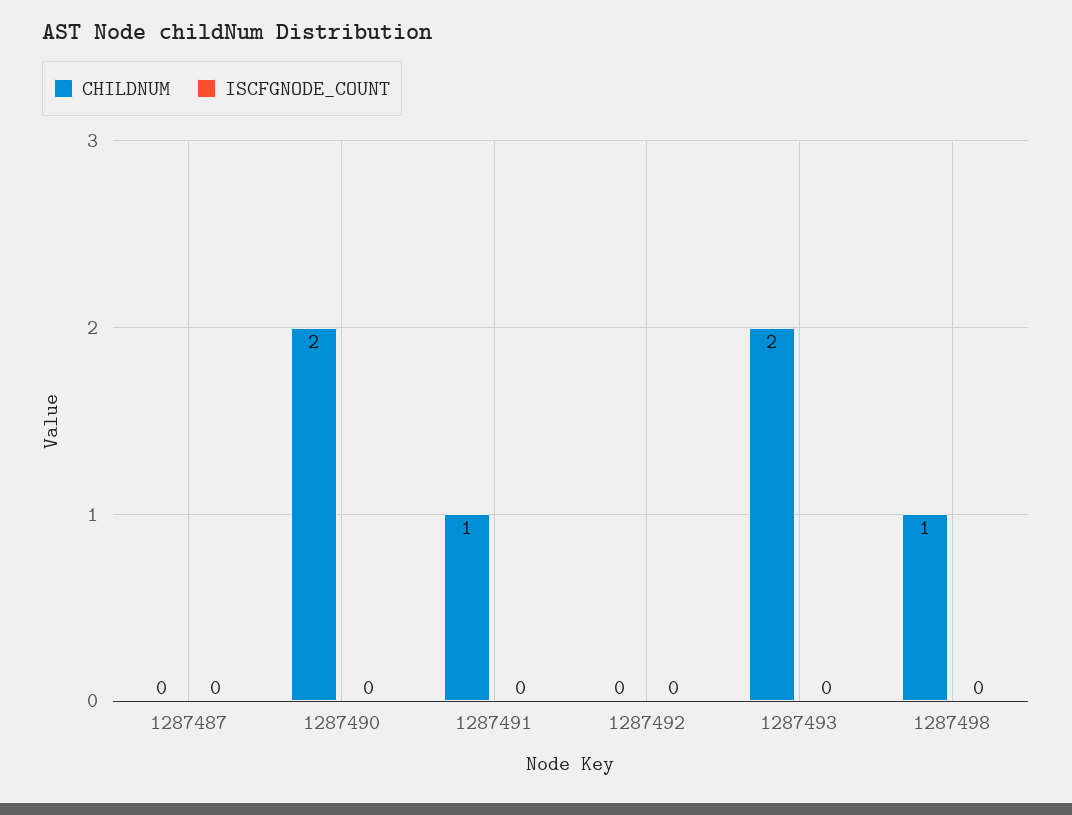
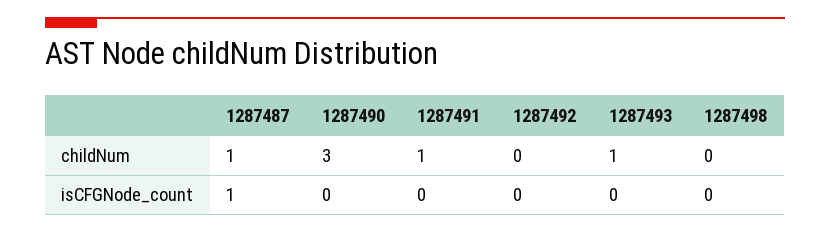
CHILDNUM, 1287487: 0 -> 1
ISCFGNODE_COUNT, 1287487: 0 -> 1
CHILDNUM, 1287490: 2 -> 3
CHILDNUM, 1287493: 2 -> 1
CHILDNUM, 1287498: 1 -> 0

